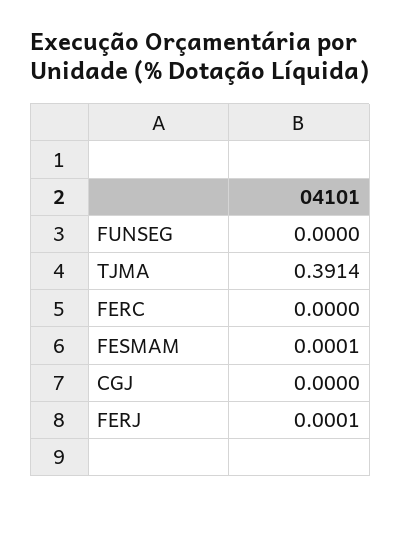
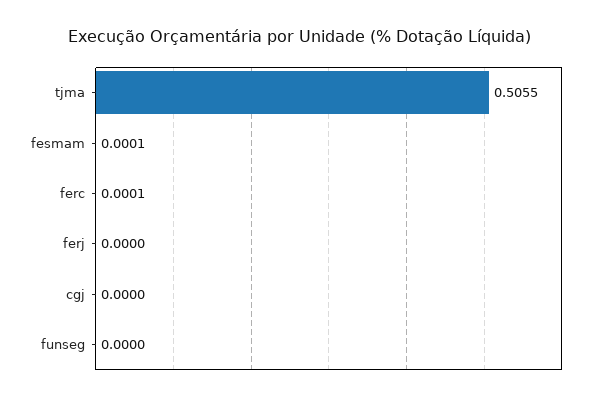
TJMA: 0.3914 -> 0.5055
FERC: 0 -> 0.0001
FERJ: 0.0001 -> 0

